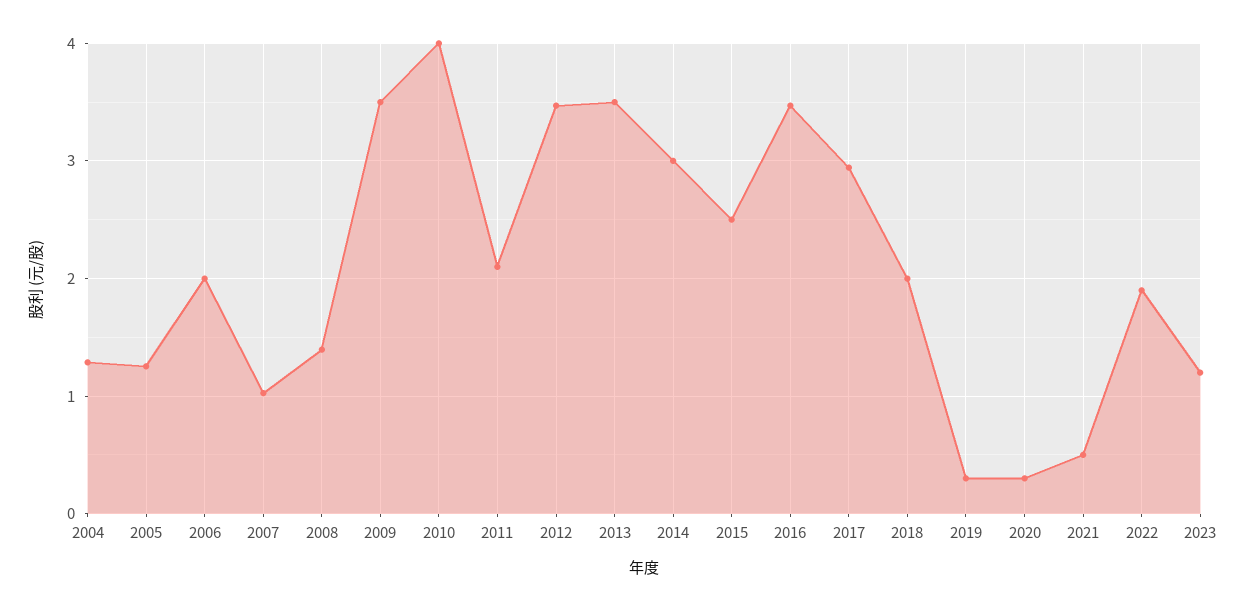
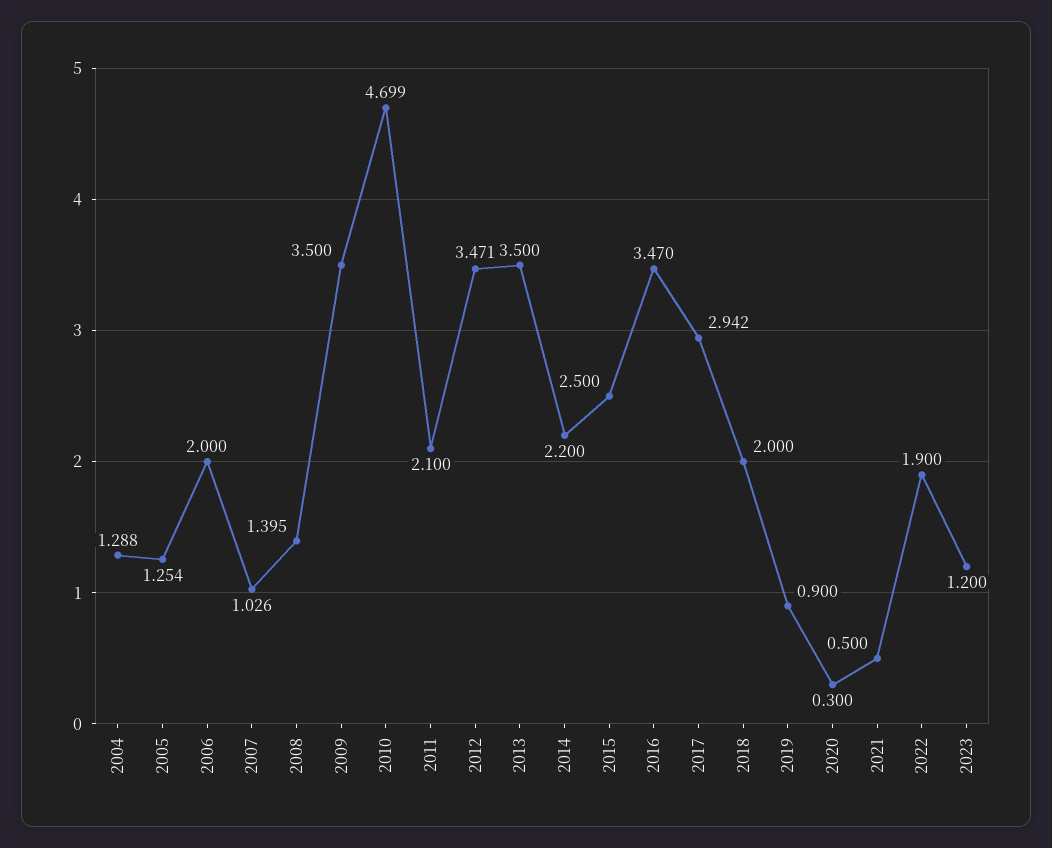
2010: 4 -> 4.699
2014: 3 -> 2.2
2019: 0.3 -> 0.9

